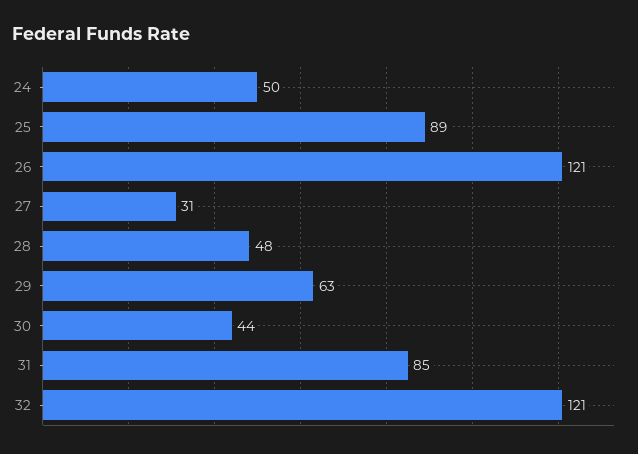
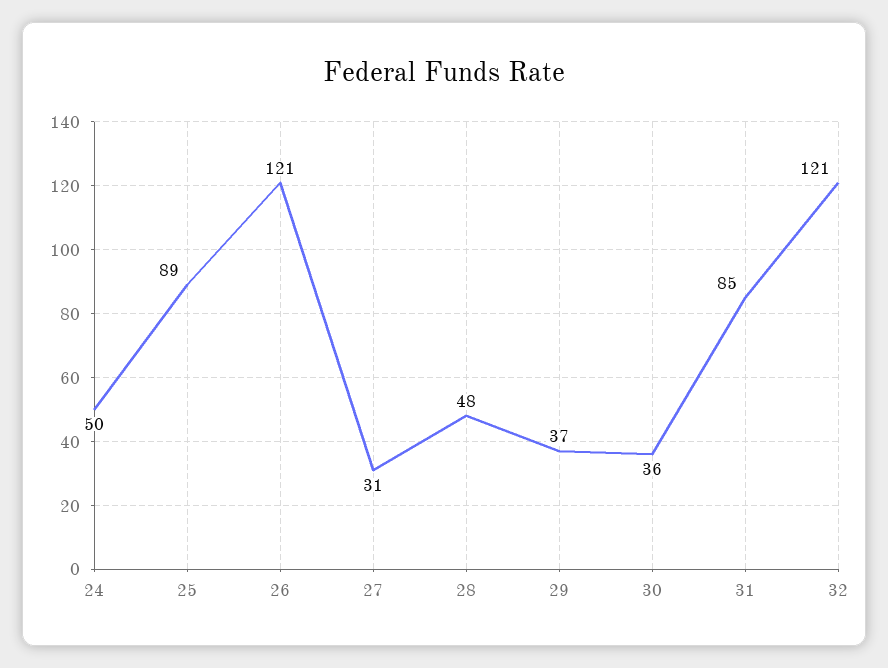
29: 63 -> 37
30: 44 -> 36

